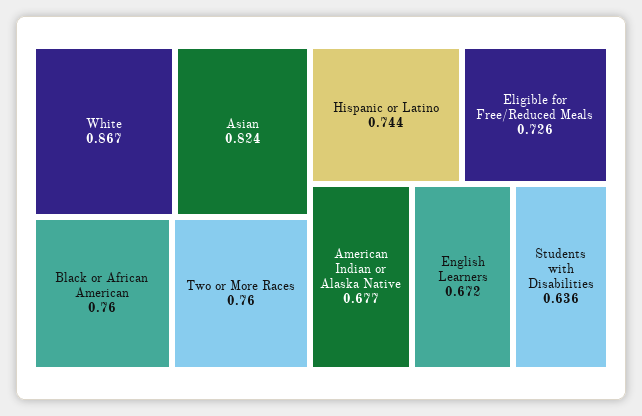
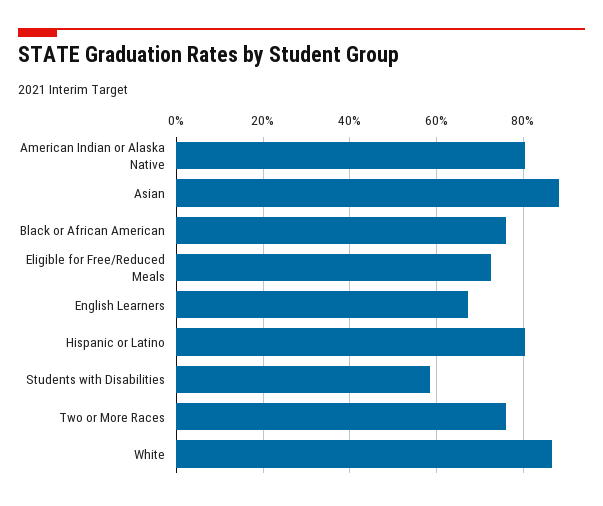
Asian: 0.824 -> 0.88
Hispanic or Latino: 0.744 -> 0.8
American Indian or Alaska Native: 0.677 -> 0.8
Students with Disabilities: 0.636 -> 0.58

